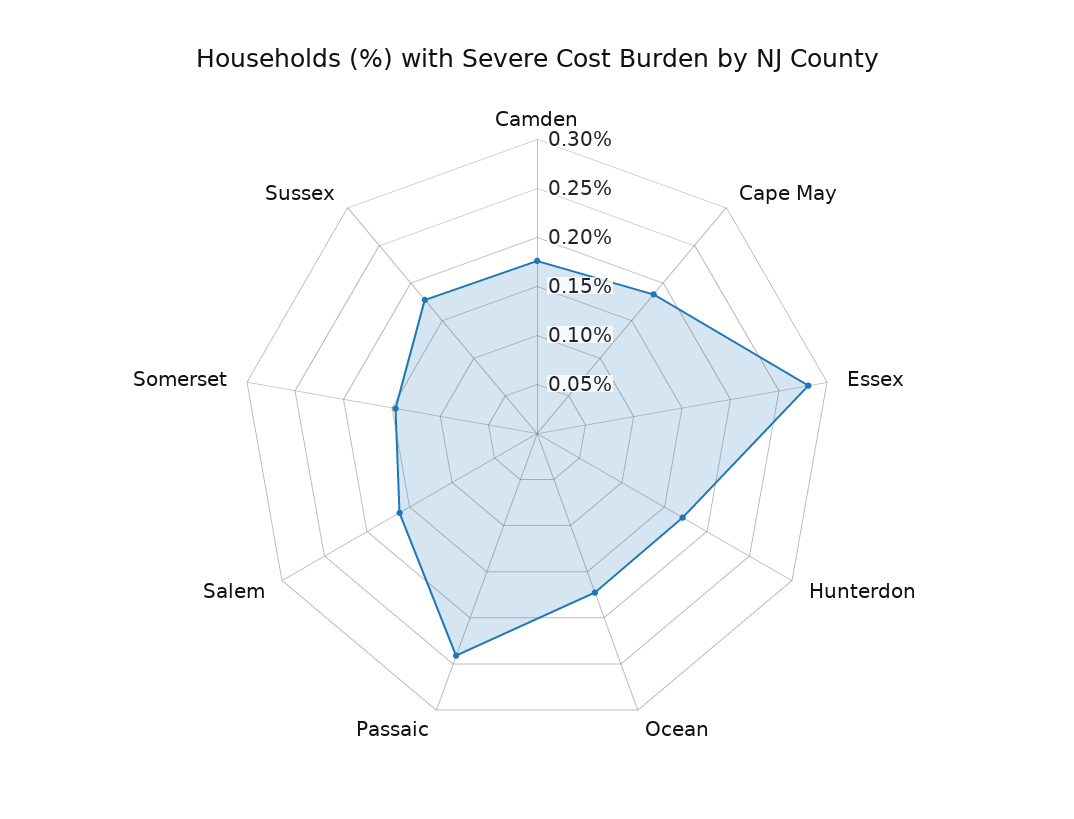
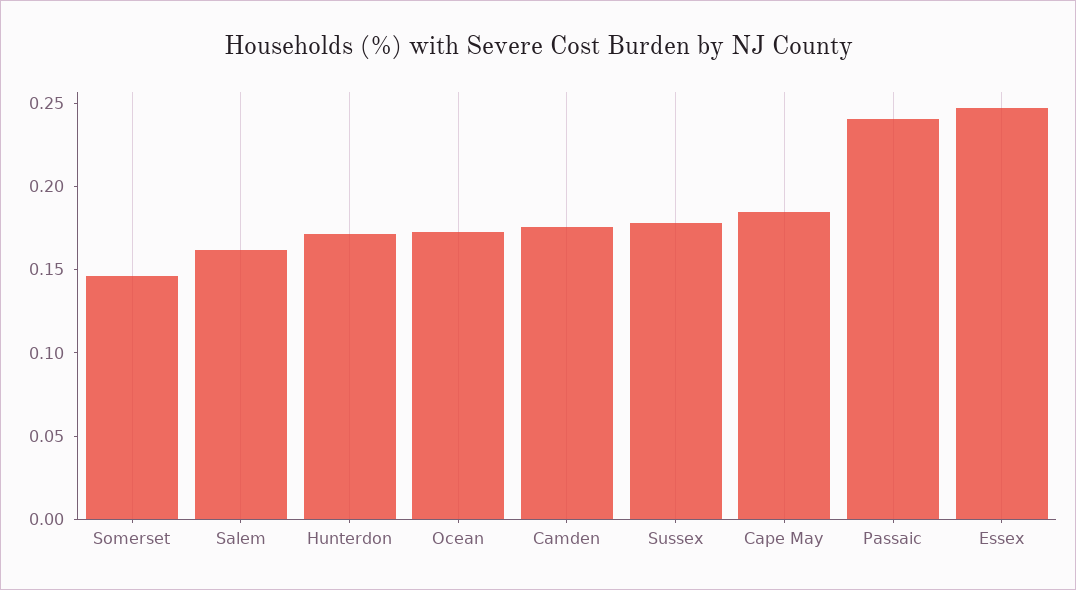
Essex: 0.28 -> 0.25

